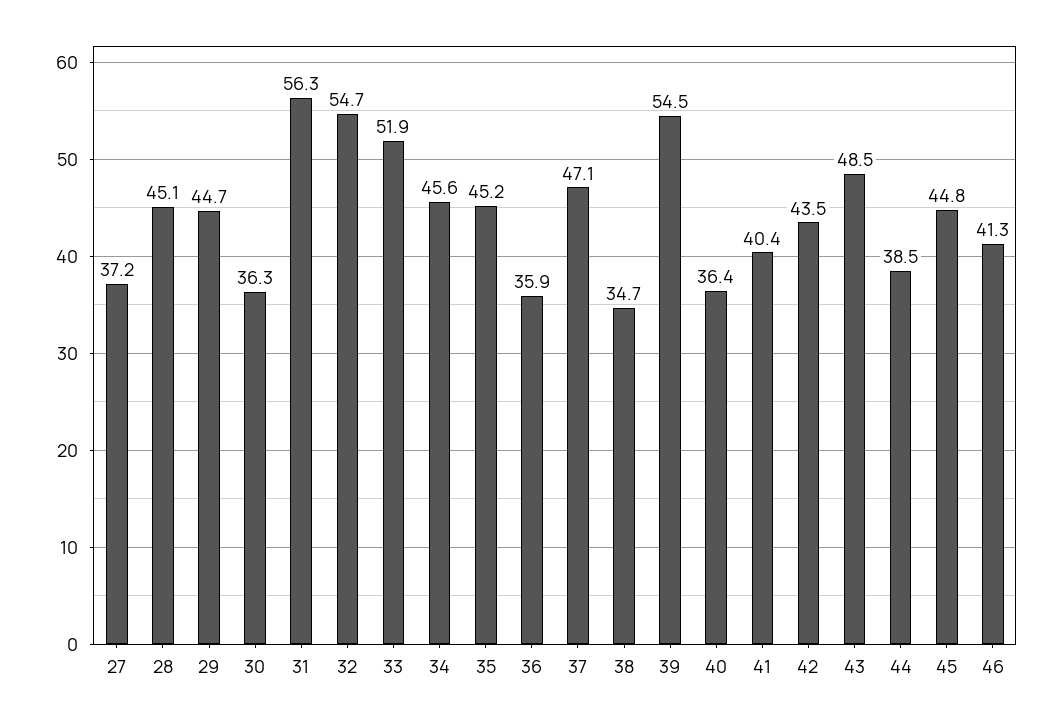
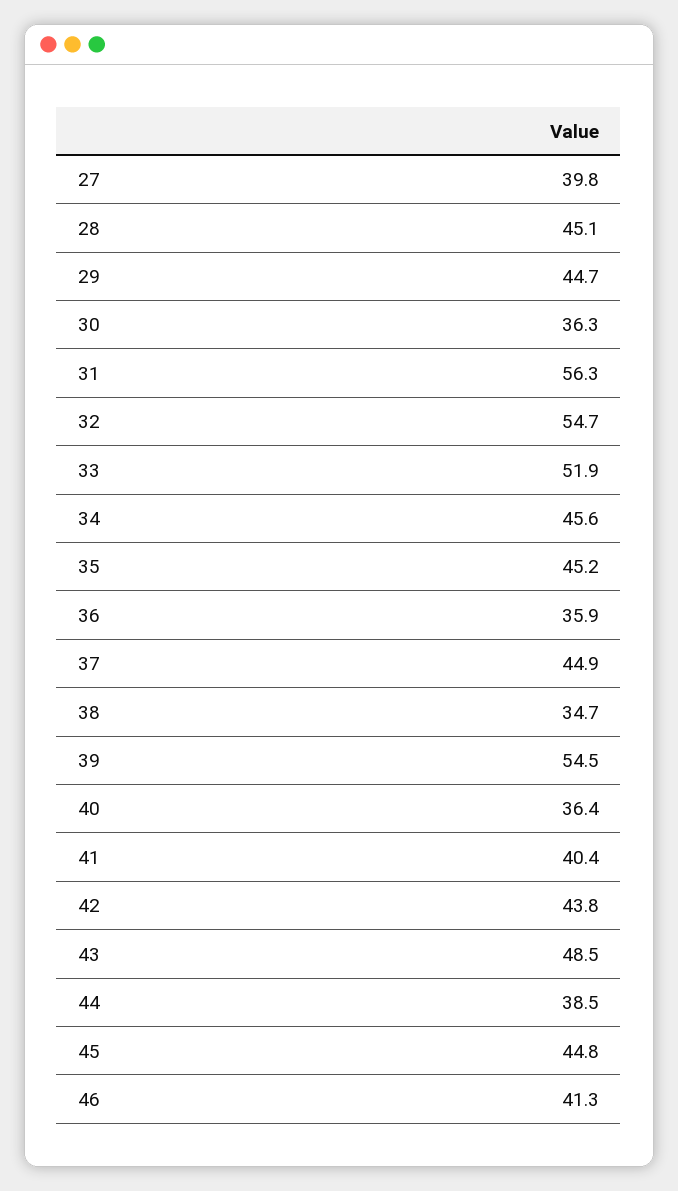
27: 37.2 -> 39.8
37: 47.1 -> 44.9
42: 43.5 -> 43.8

